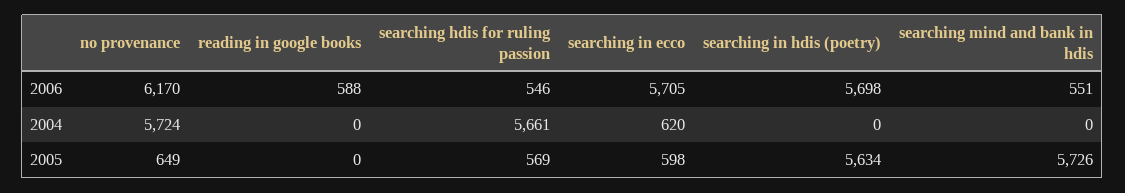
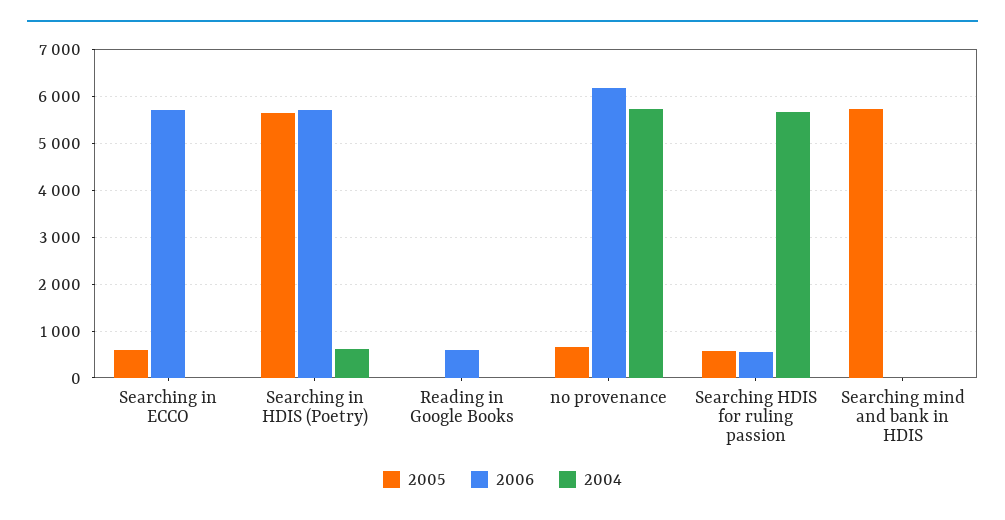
2006, searching mind and bank in hdis: 551 -> 0
2004, searching in ecco: 620 -> 0
2004, searching in hdis (poetry): 0 -> 600

